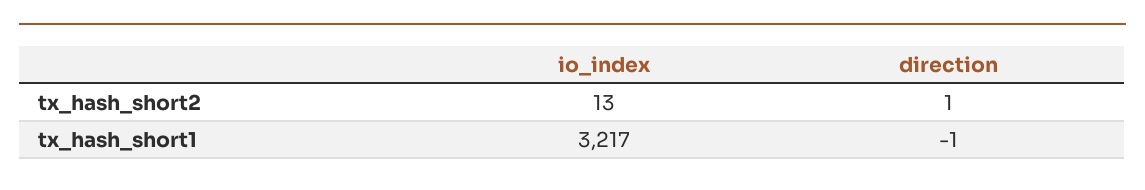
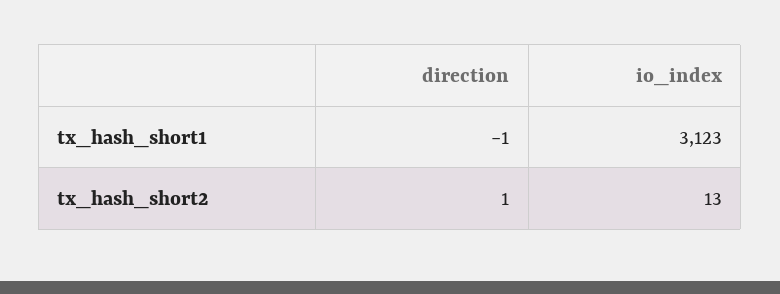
io_index, tx_hash_short1: 3217 -> 3123

